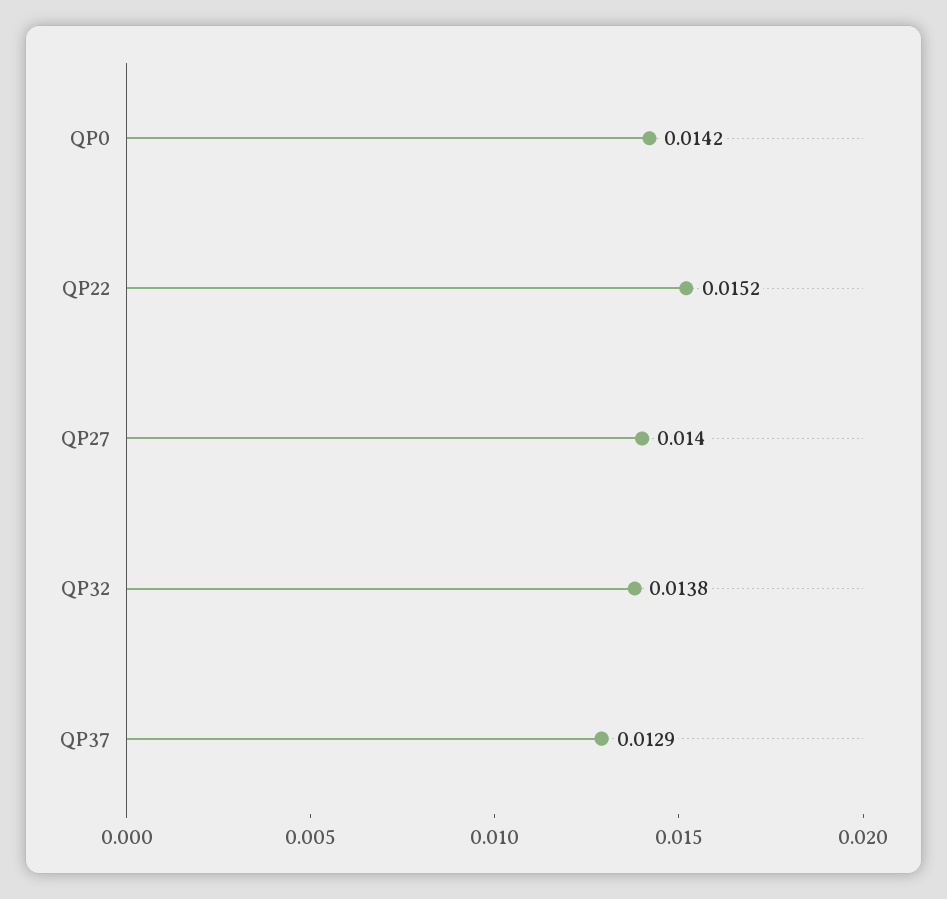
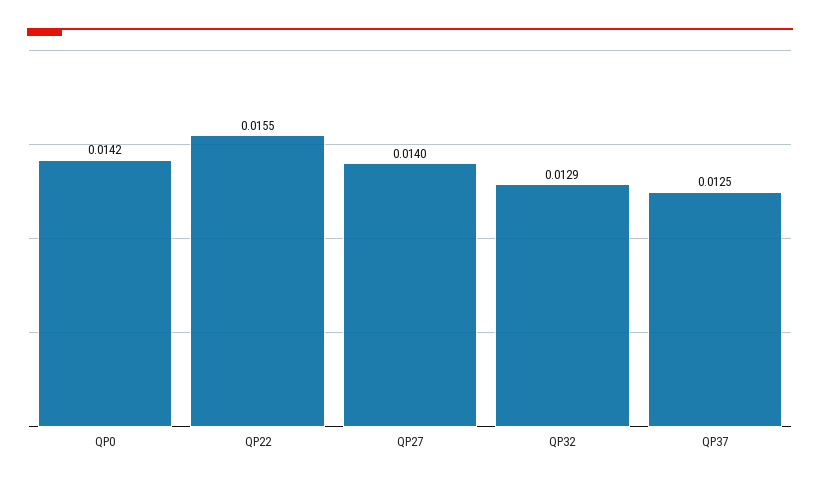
QP22: 0.0152 -> 0.0155
QP32: 0.0138 -> 0.0129
QP37: 0.0129 -> 0.0125

